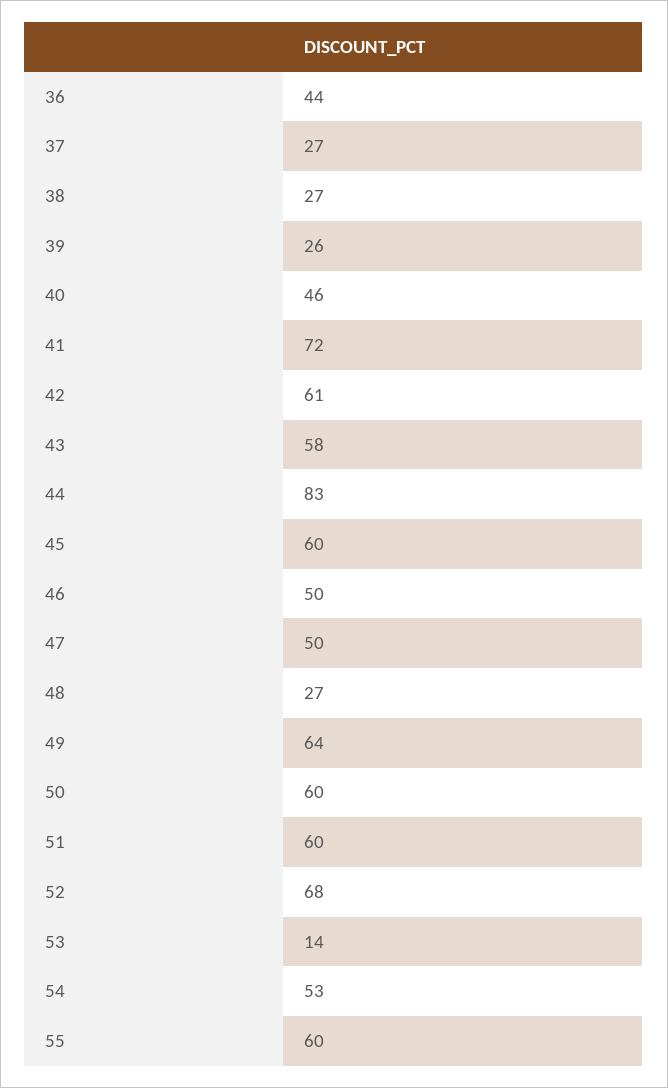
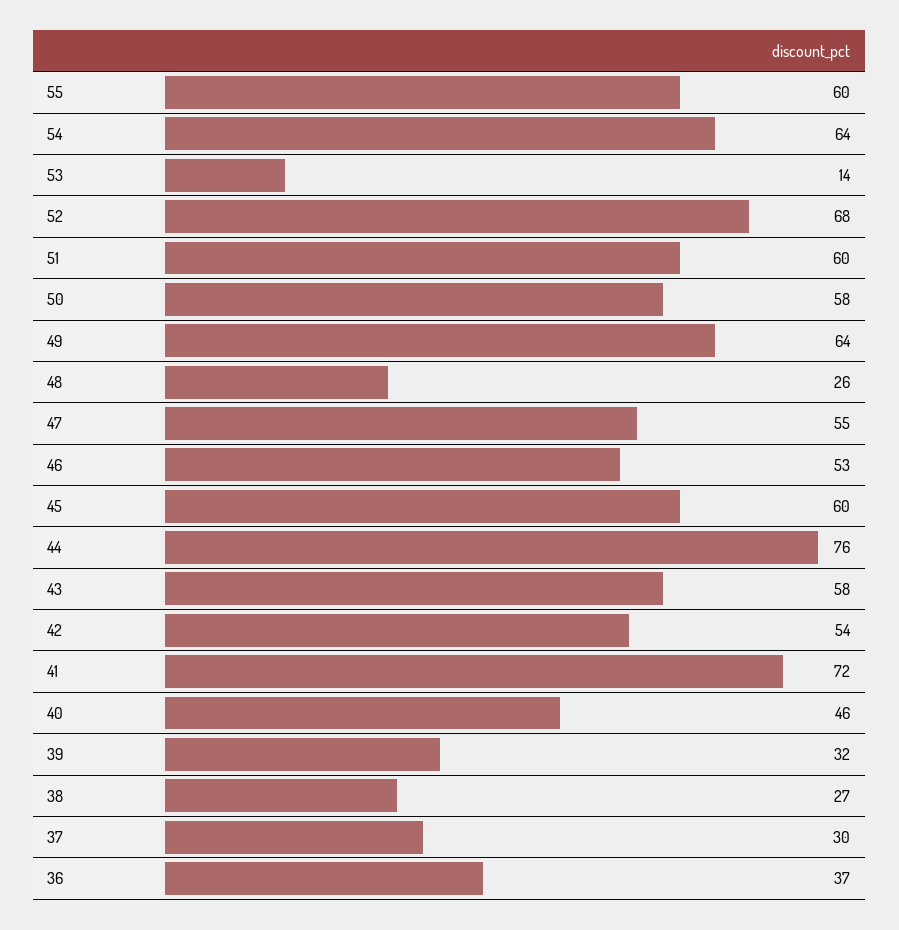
36: 44 -> 37
37: 27 -> 30
39: 26 -> 32
42: 61 -> 54
44: 83 -> 76
46: 50 -> 53
47: 50 -> 55
48: 27 -> 26
50: 60 -> 58
54: 53 -> 64

